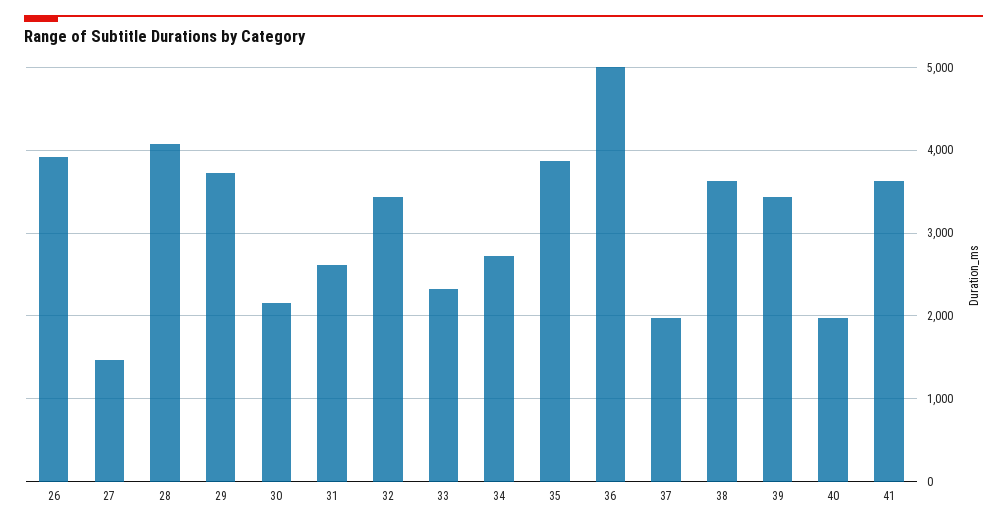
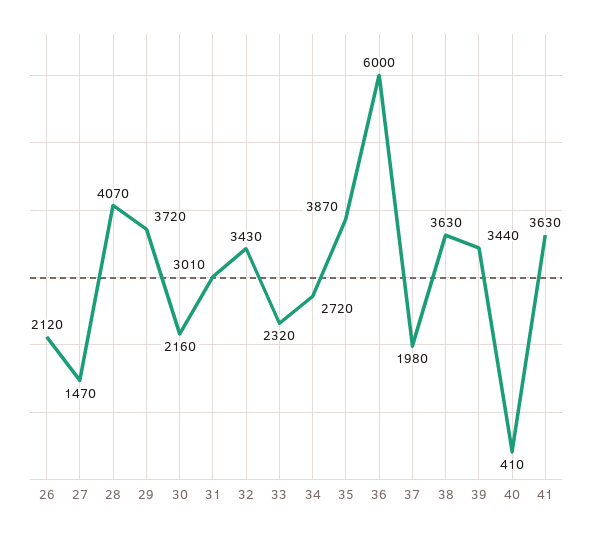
26: 3900 -> 2120
31: 2600 -> 3010
36: 5000 -> 6000
40: 2000 -> 410

